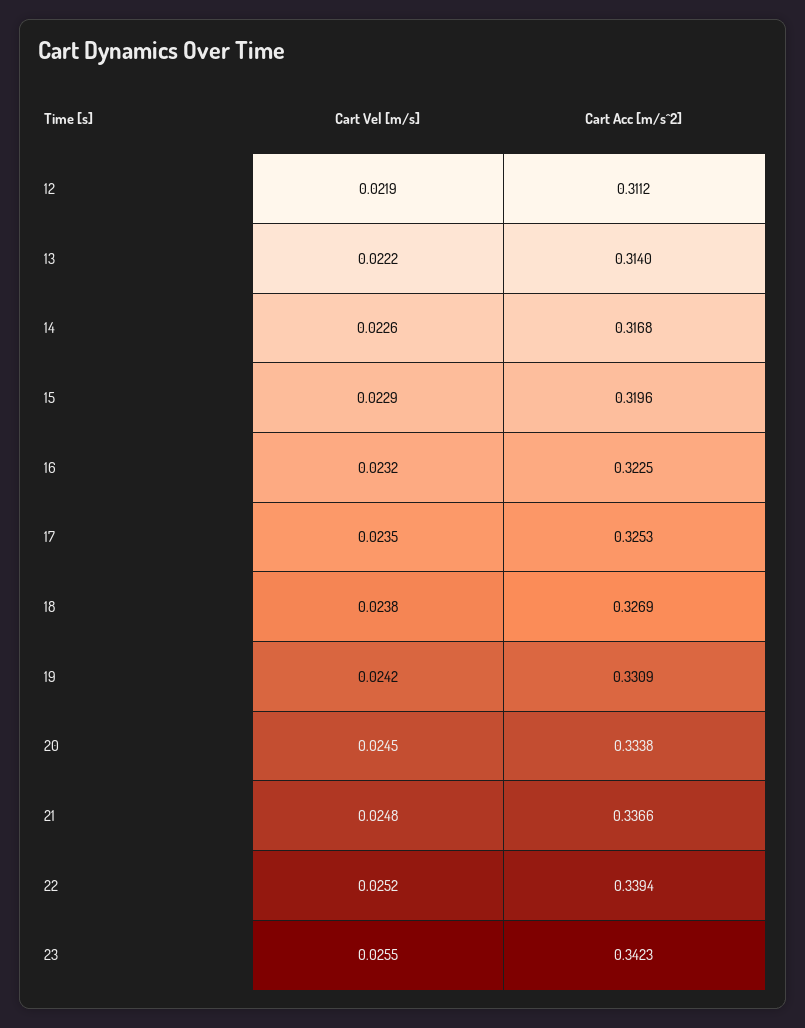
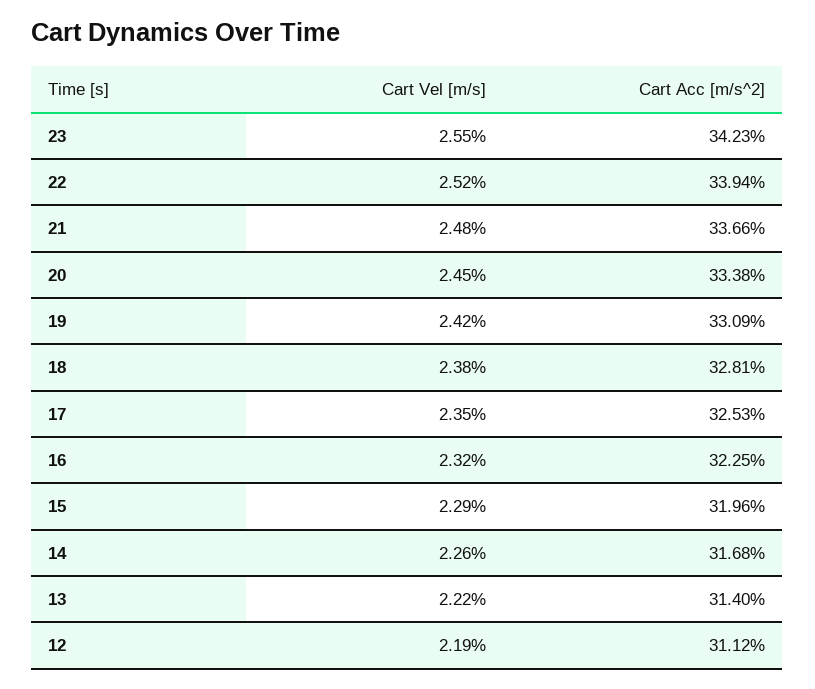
Cart Acc [m/s^2], 18: 0.3269 -> 0.3281

